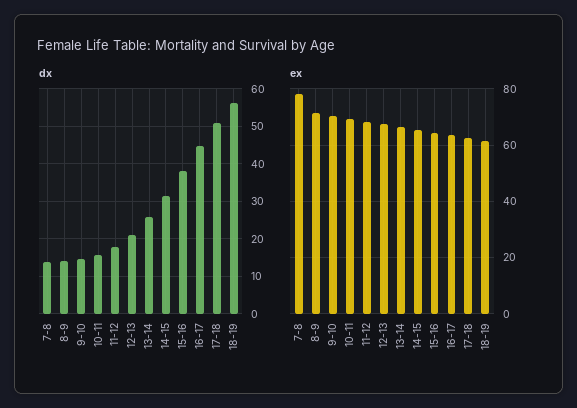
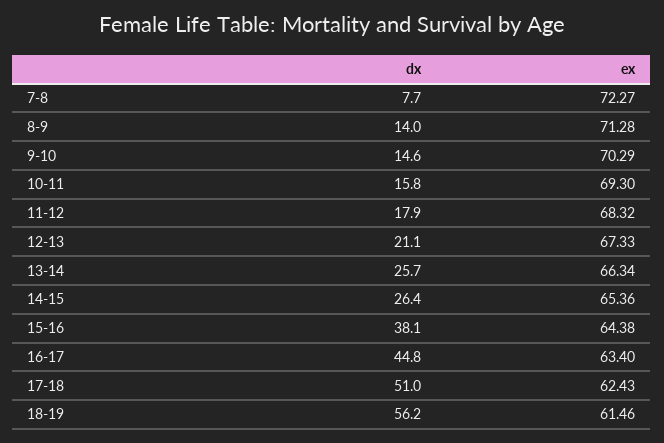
dx, 7-8: 14 -> 7.7
dx, 14-15: 32 -> 26.4
ex, 7-8: 77.5 -> 72.27

